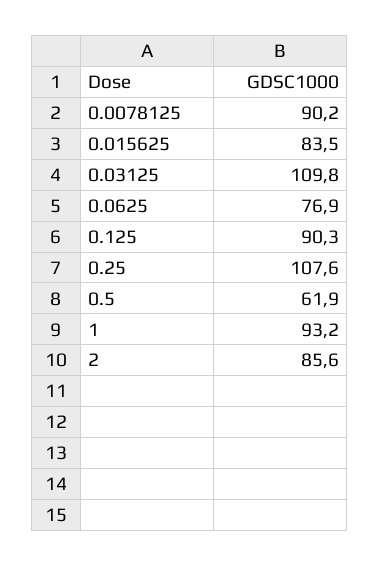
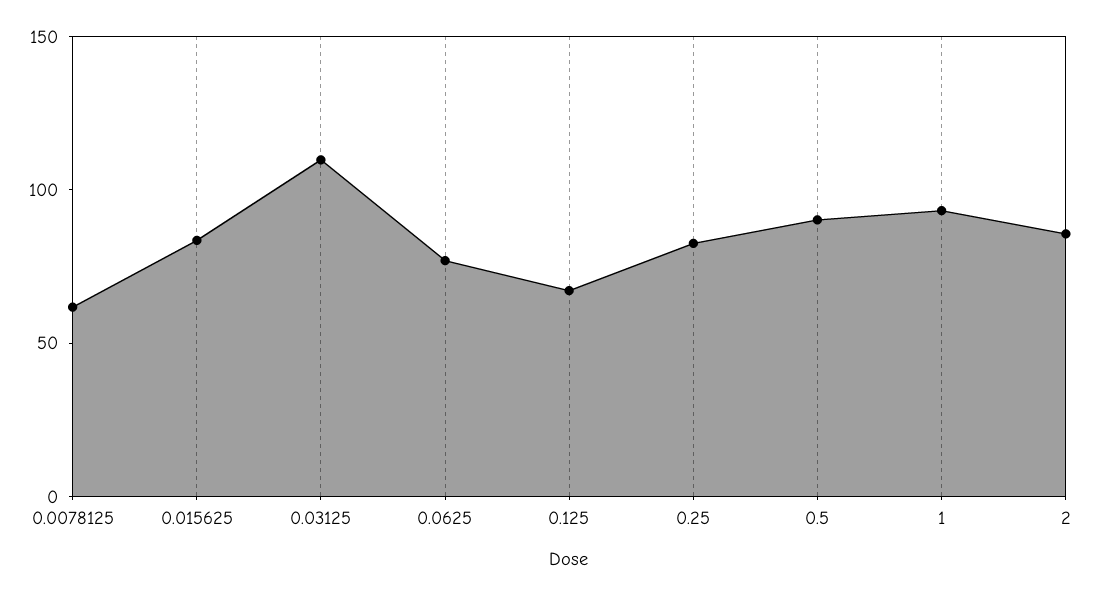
0.0078125: 90.2 -> 60
0.125: 90.3 -> 70
0.25: 107.6 -> 80
0.5: 61.9 -> 90

